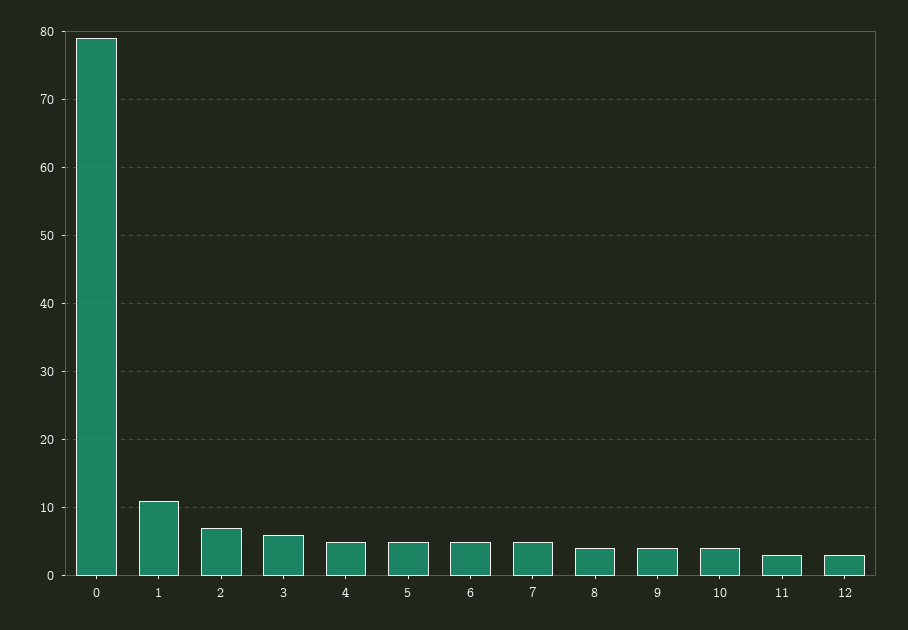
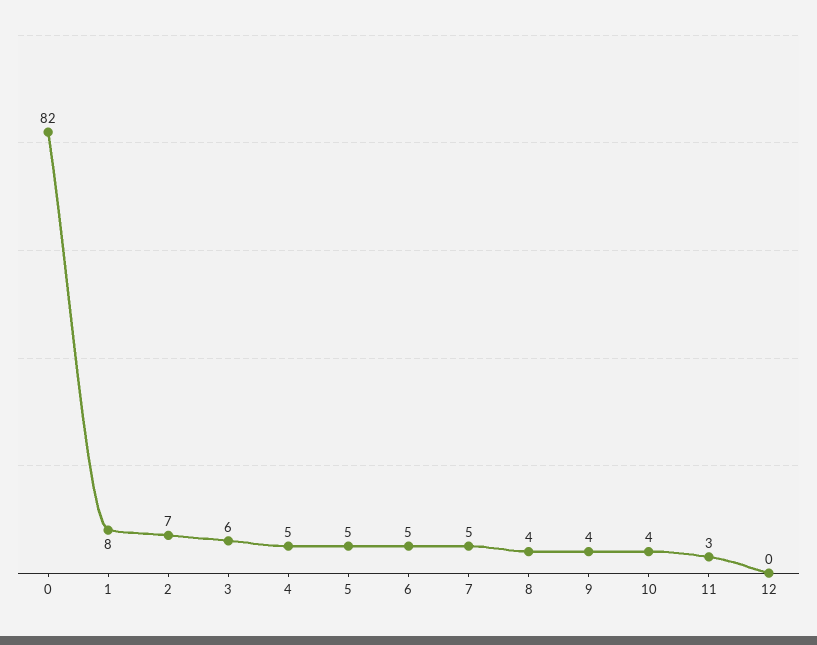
0: 79 -> 82
1: 11 -> 8
12: 3 -> 0

